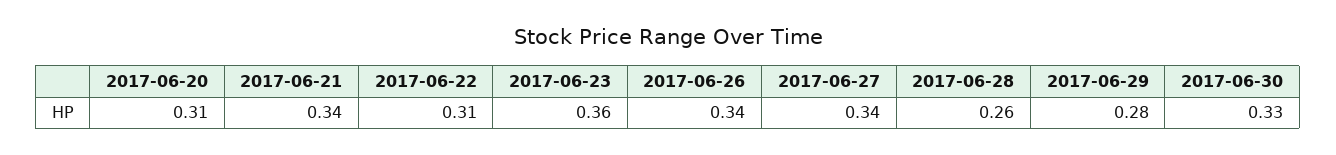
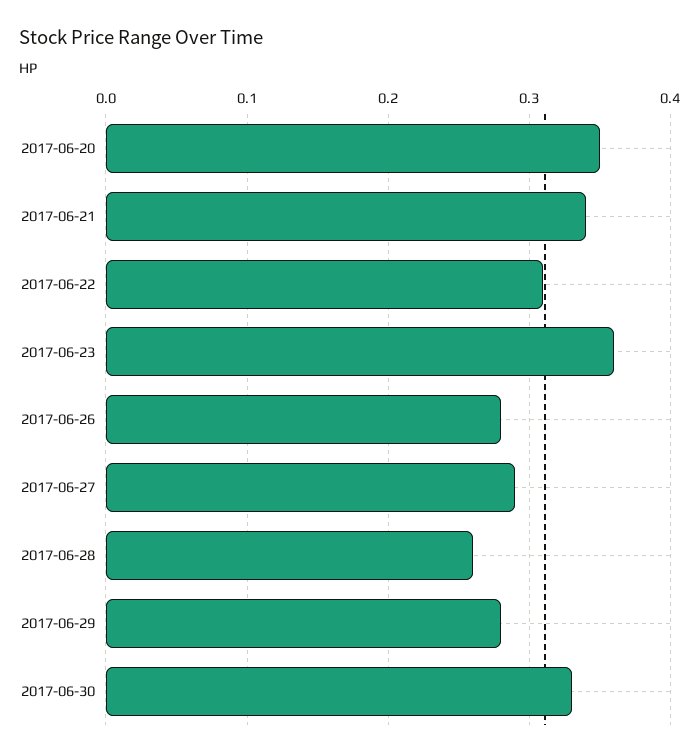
2017-06-20: 0.31 -> 0.35
2017-06-26: 0.34 -> 0.28
2017-06-27: 0.34 -> 0.29

